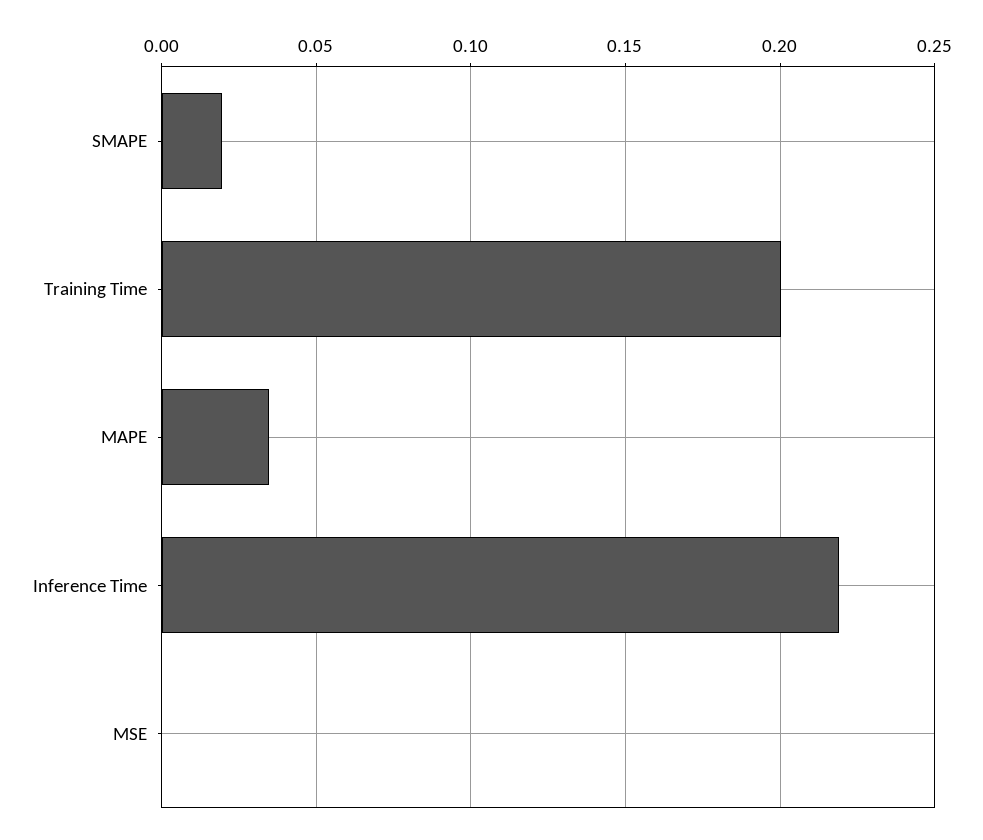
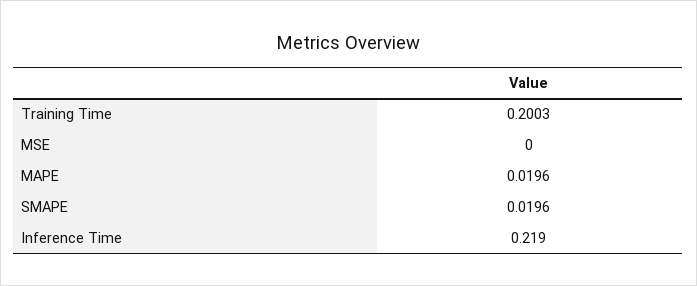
MAPE: 0.035 -> 0.0196

